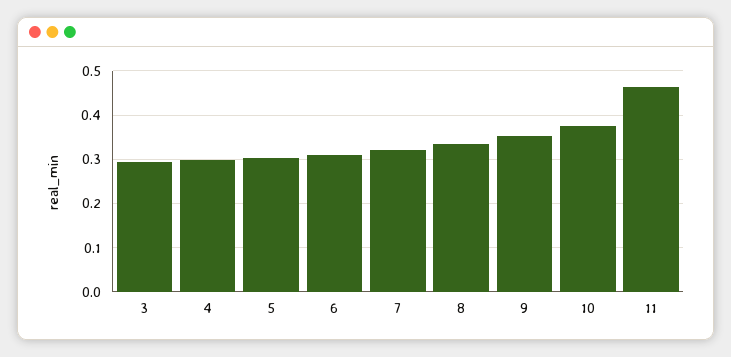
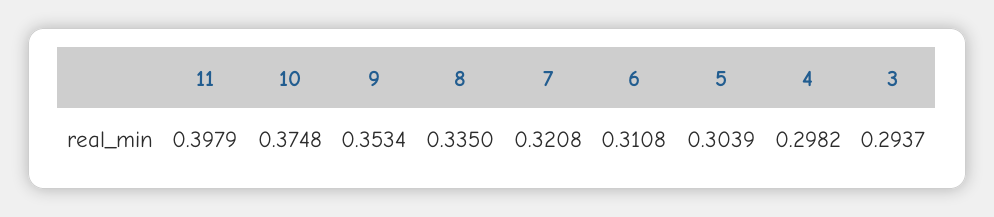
11: 0.46 -> 0.3979

